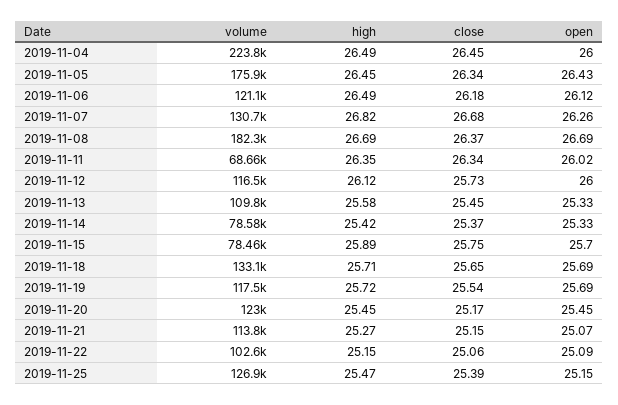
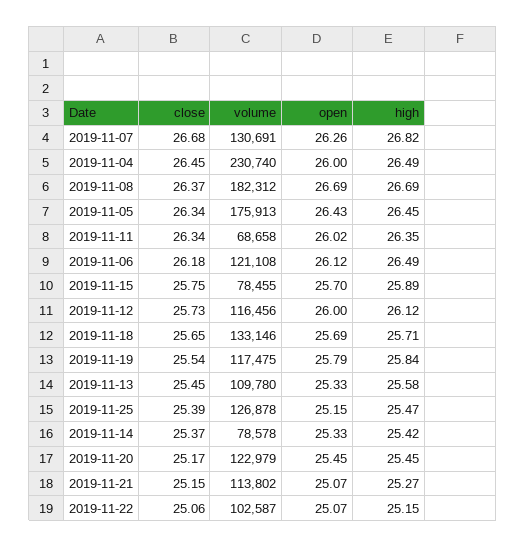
volume, 2019-11-04: 223800 -> 230740
high, 2019-11-19: 25.72 -> 25.84
open, 2019-11-19: 25.69 -> 25.79
open, 2019-11-22: 25.09 -> 25.07

